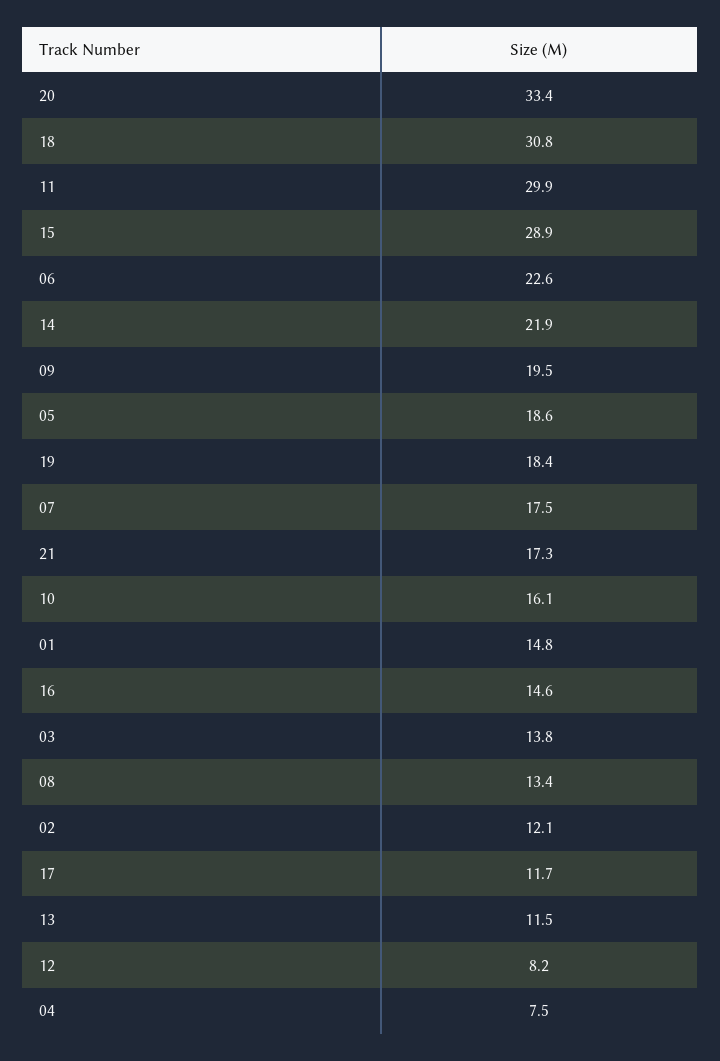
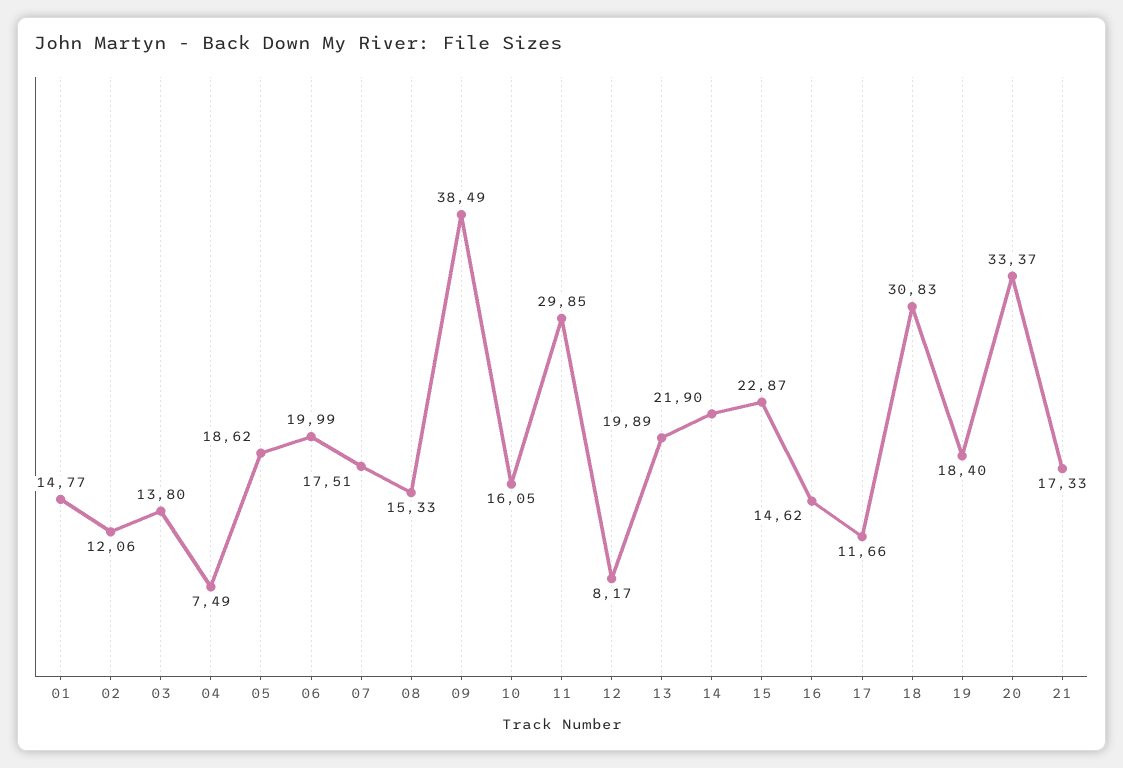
15: 28.9 -> 22.87
06: 22.6 -> 19.99
09: 19.5 -> 38.49
08: 13.4 -> 15.33
13: 11.5 -> 19.89

